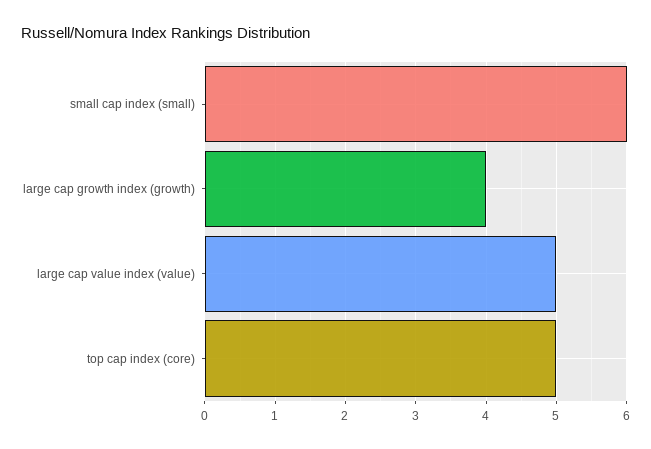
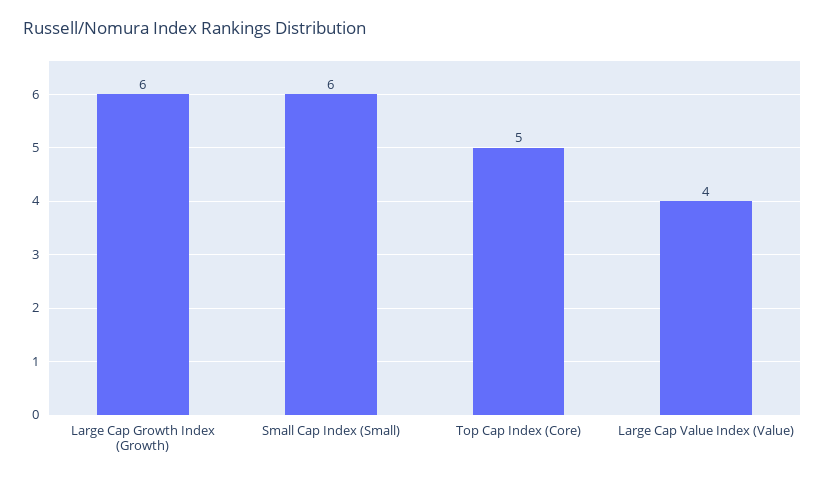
large cap growth index (growth): 4 -> 6
large cap value index (value): 5 -> 4

